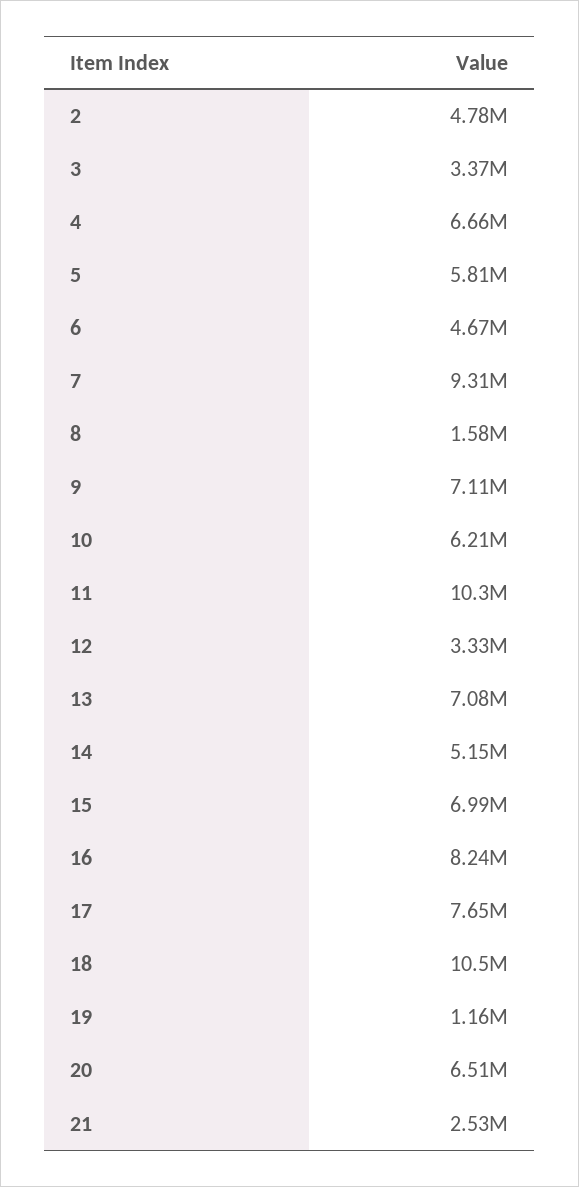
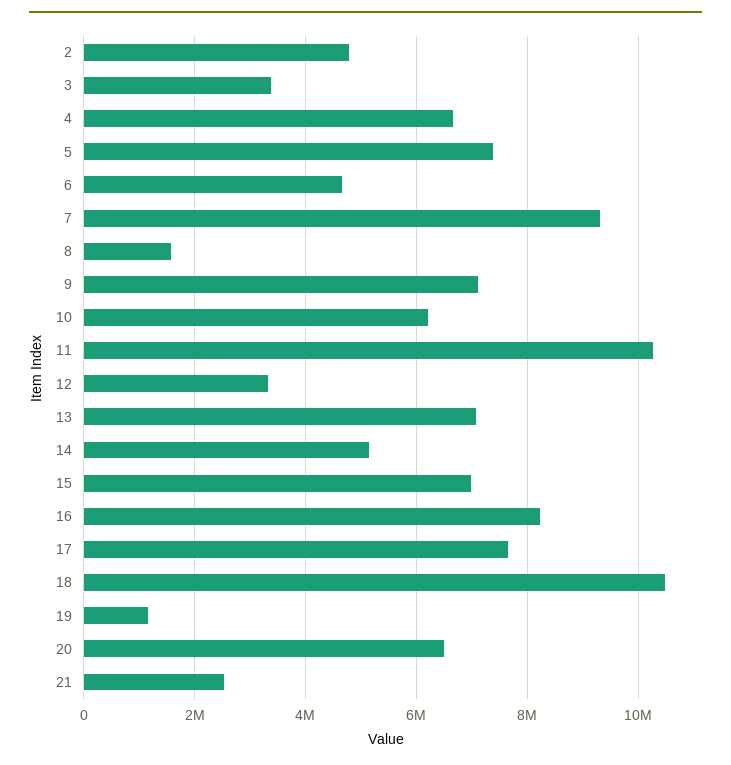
5: 5810000 -> 7400000

